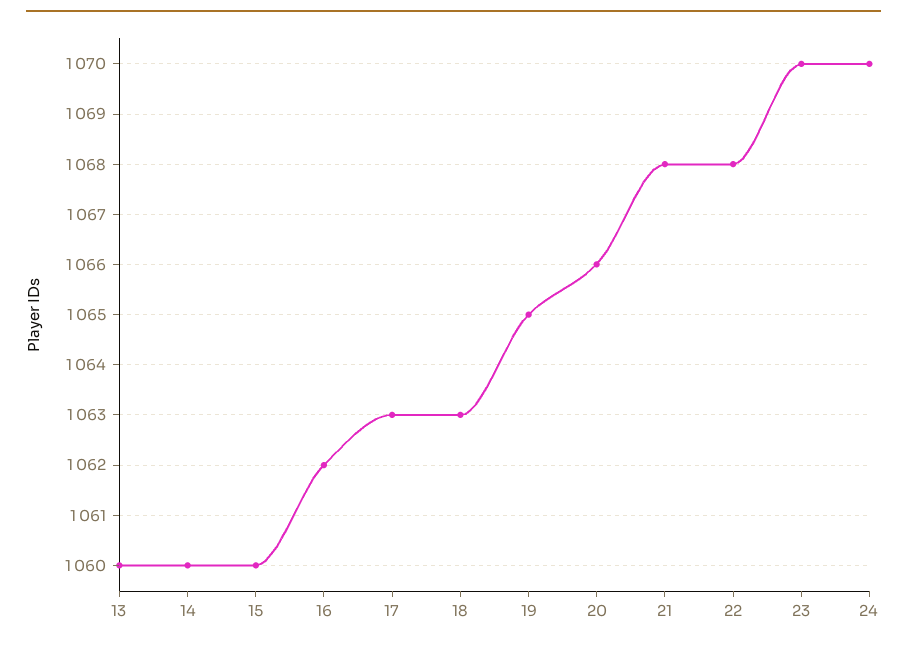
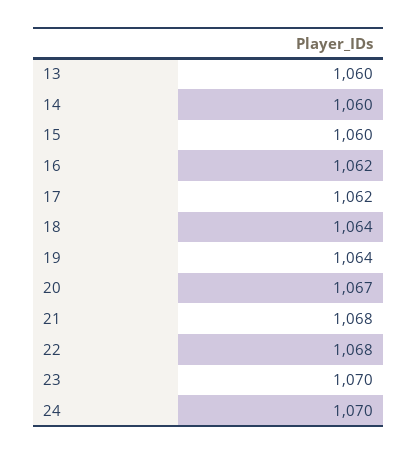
17: 1063 -> 1062
18: 1063 -> 1064
19: 1065 -> 1064
20: 1066 -> 1067

